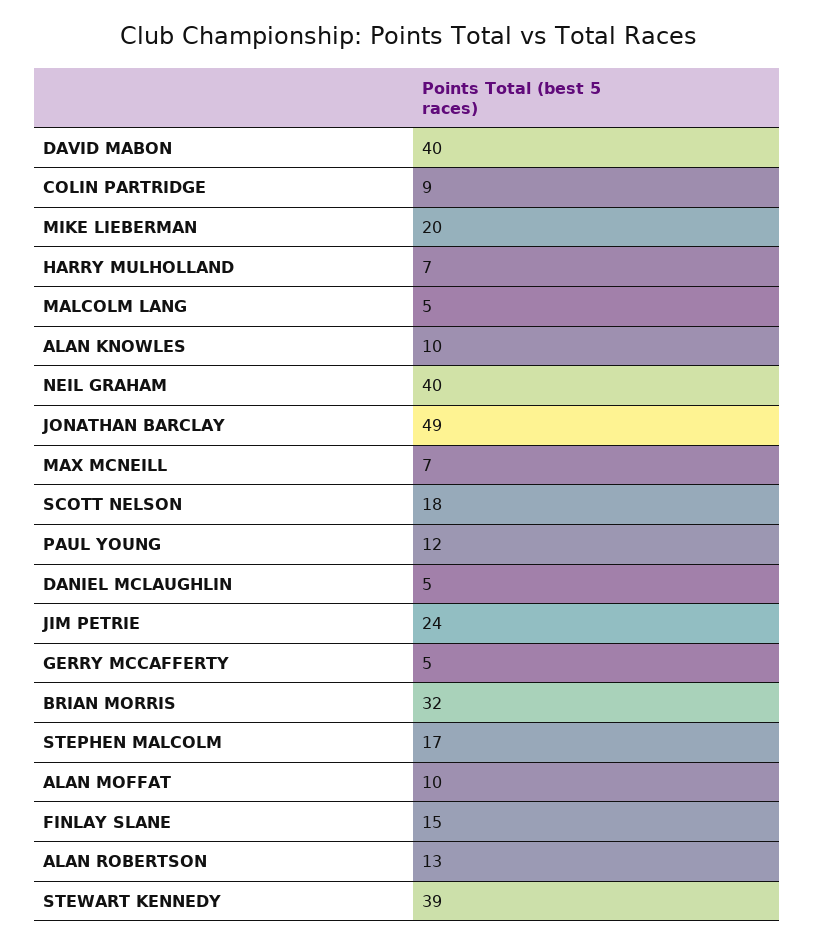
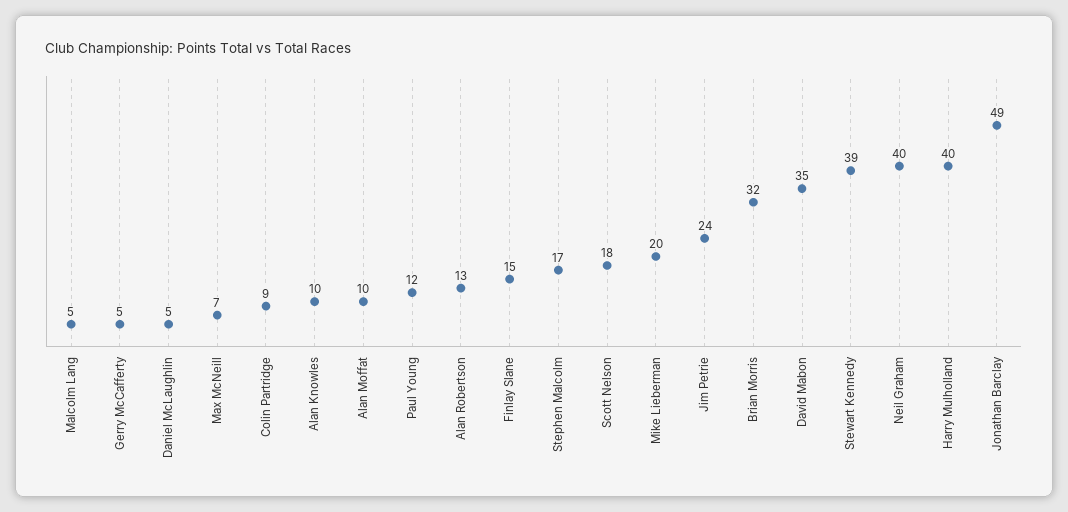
DAVID MABON: 40 -> 35
HARRY MULHOLLAND: 7 -> 40

